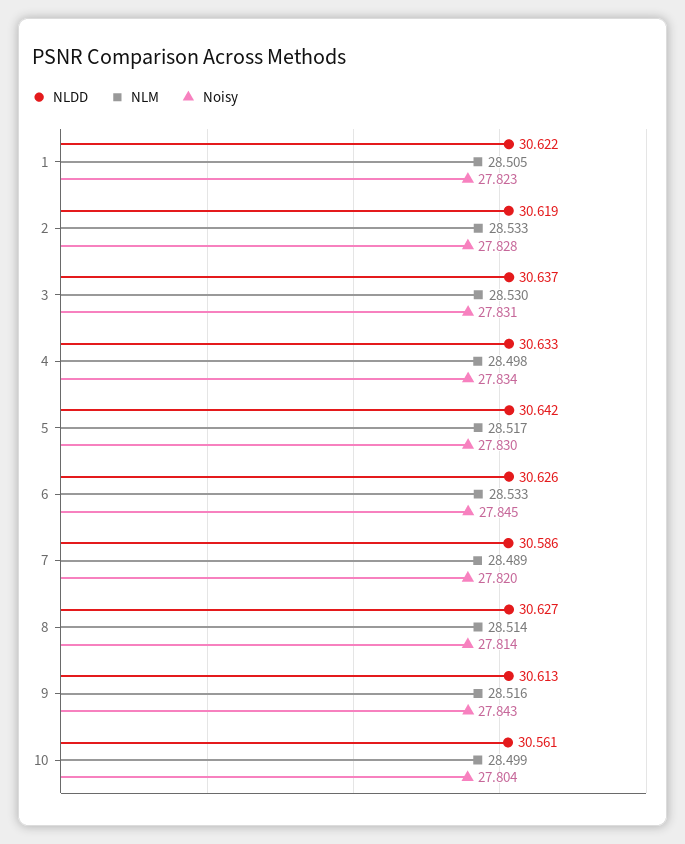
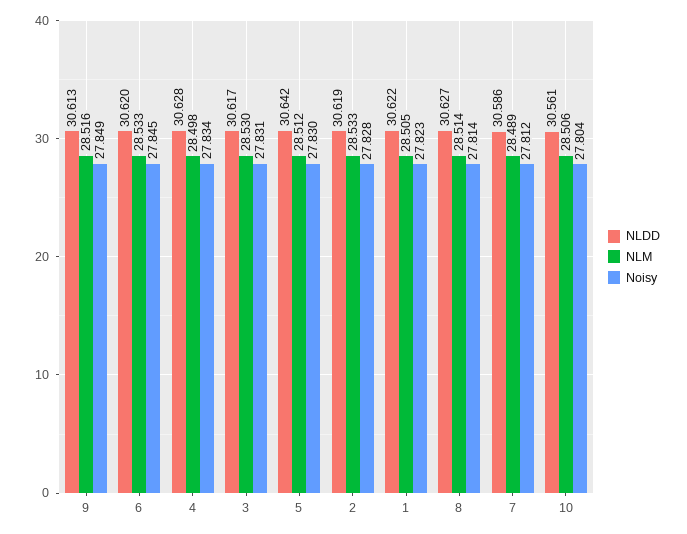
NLDD, 3: 30.637 -> 30.617
NLDD, 4: 30.633 -> 30.628
NLM, 5: 28.517 -> 28.512
NLDD, 6: 30.626 -> 30.62
Noisy, 7: 27.82 -> 27.812
Noisy, 9: 27.843 -> 27.849
NLM, 10: 28.499 -> 28.506

